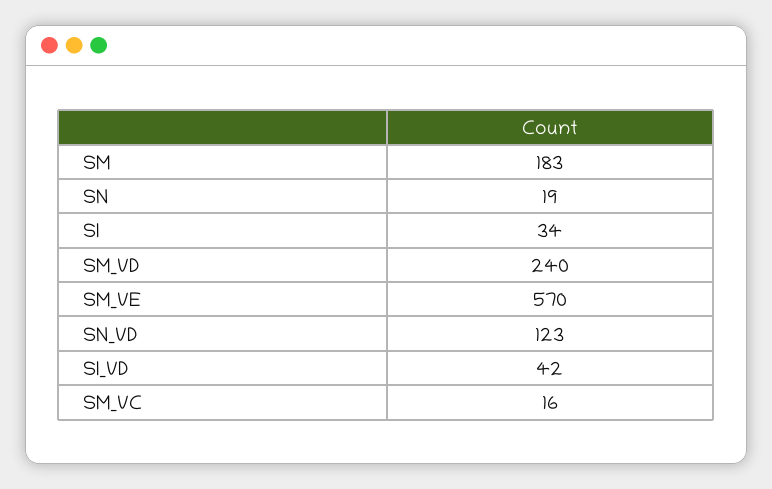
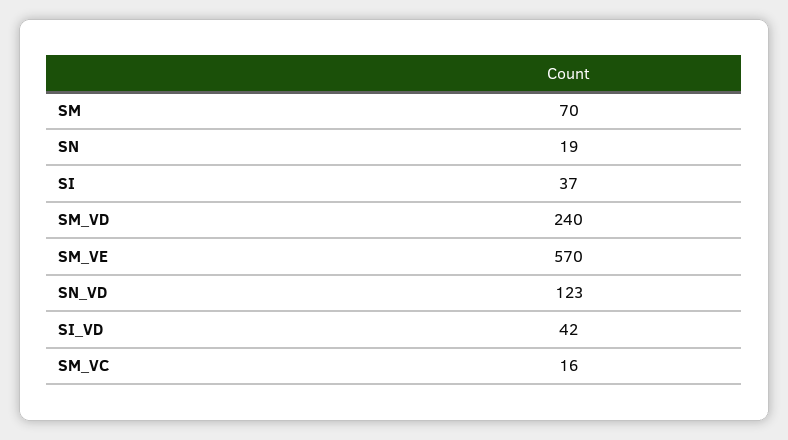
SM: 183 -> 70
SI: 34 -> 37

